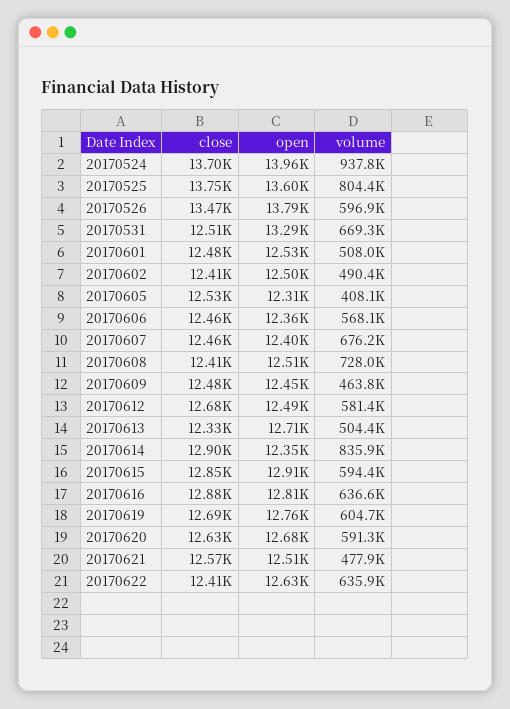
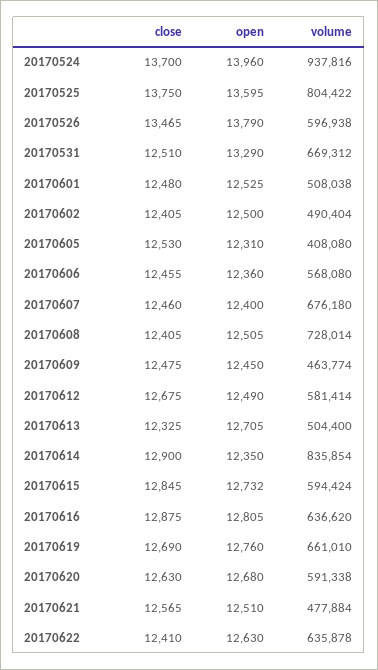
open, 20170615: 12910 -> 12732
volume, 20170619: 604700 -> 661010

